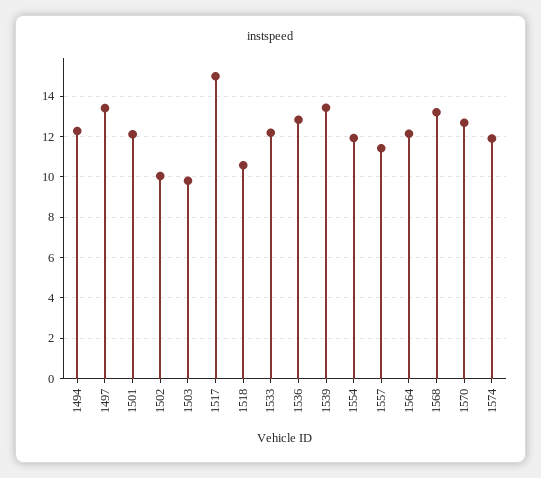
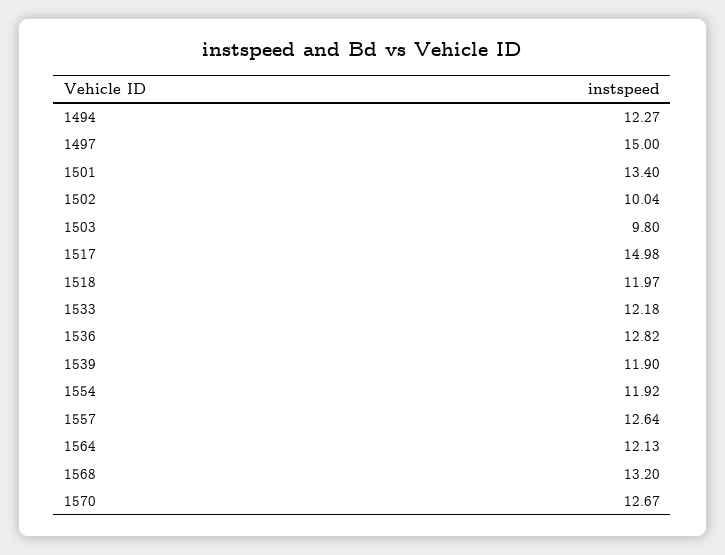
1497: 13.5 -> 15
1501: 12 -> 13.4
1518: 10.5 -> 11.97
1539: 13.5 -> 11.9
1557: 11.5 -> 12.64
1574: 12 -> none

